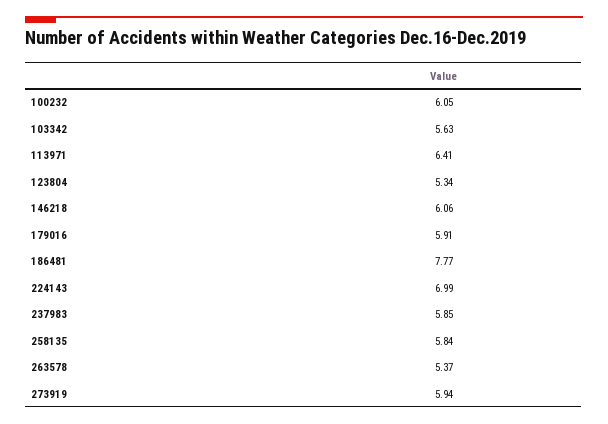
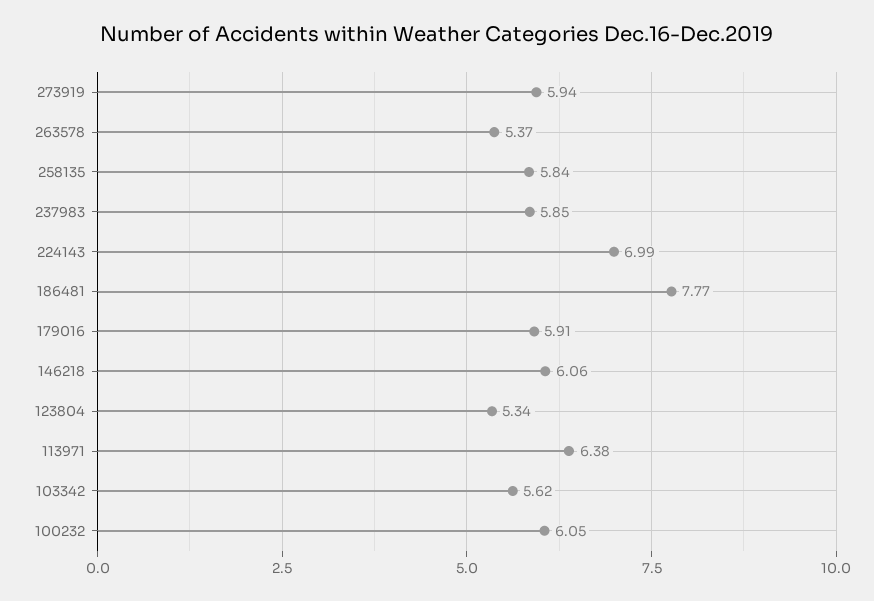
103342: 5.63 -> 5.62
113971: 6.41 -> 6.38

